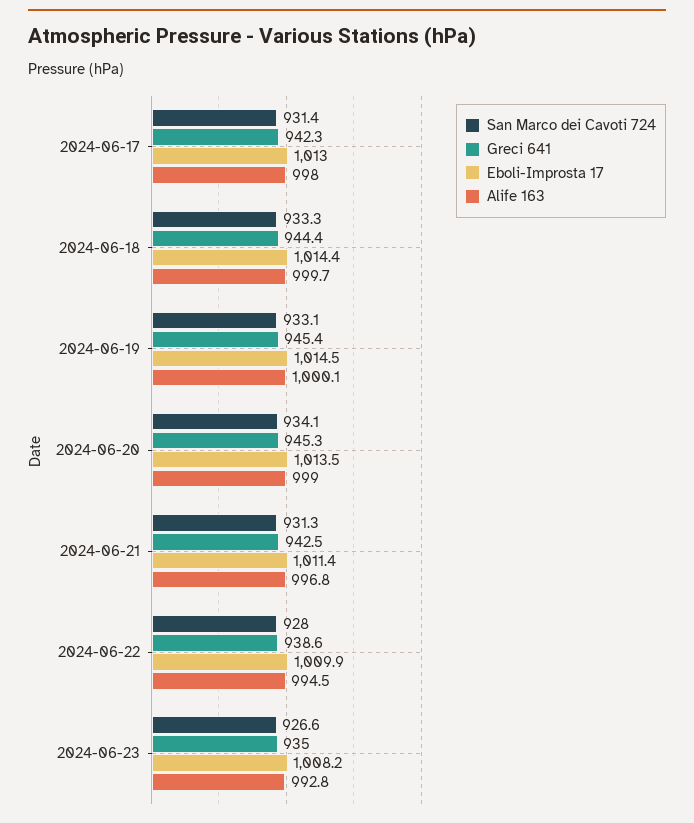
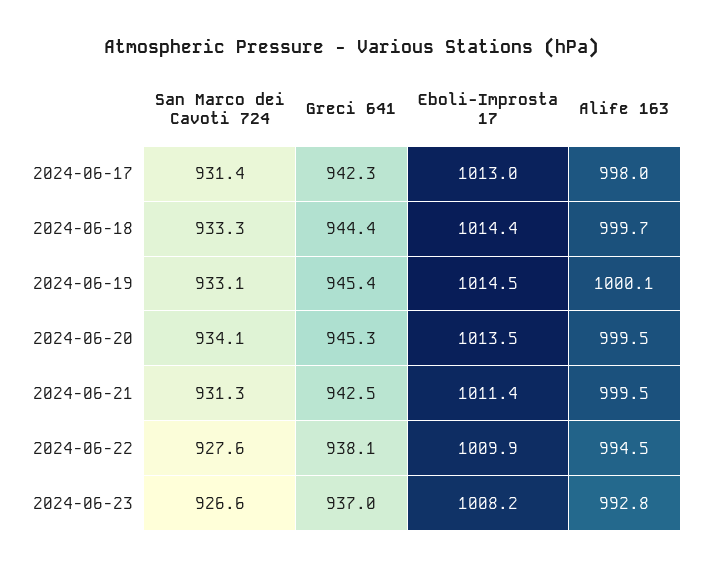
Alife 163, 2024-06-20: 999 -> 999.5
Alife 163, 2024-06-21: 996.8 -> 999.5
San Marco dei Cavoti 724, 2024-06-22: 928 -> 927.6
Greci 641, 2024-06-22: 938.6 -> 938.1
Greci 641, 2024-06-23: 935 -> 937

